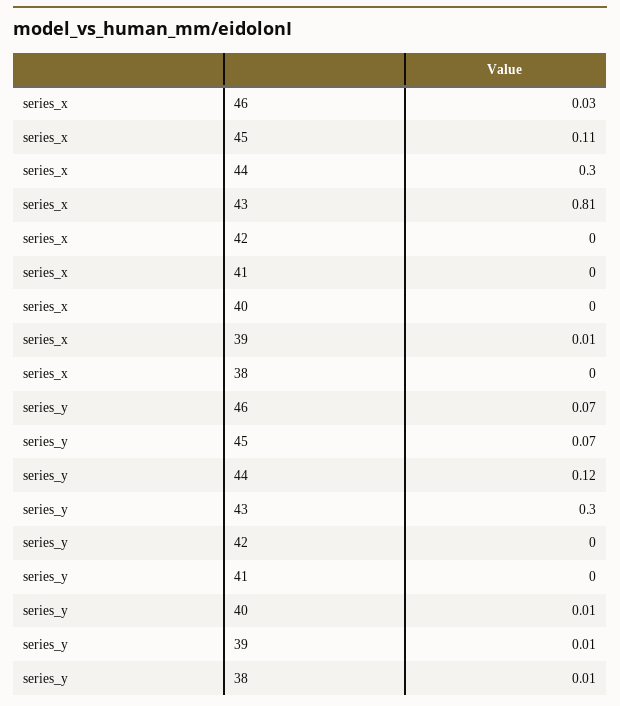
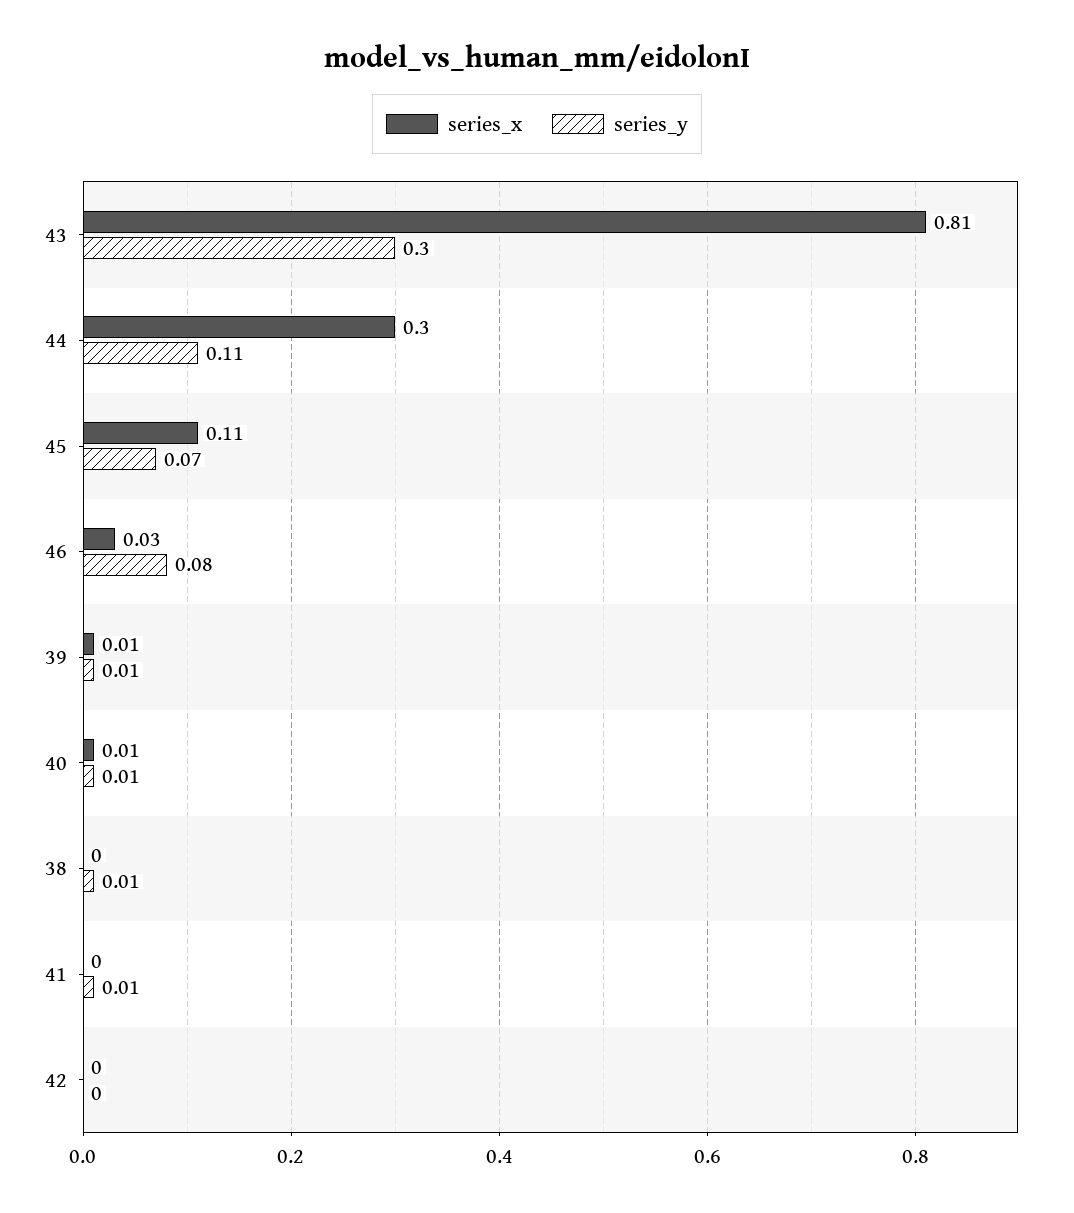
series_x, 40: 0 -> 0.01
series_y, 46: 0.07 -> 0.08
series_y, 44: 0.12 -> 0.11
series_y, 41: 0 -> 0.01

